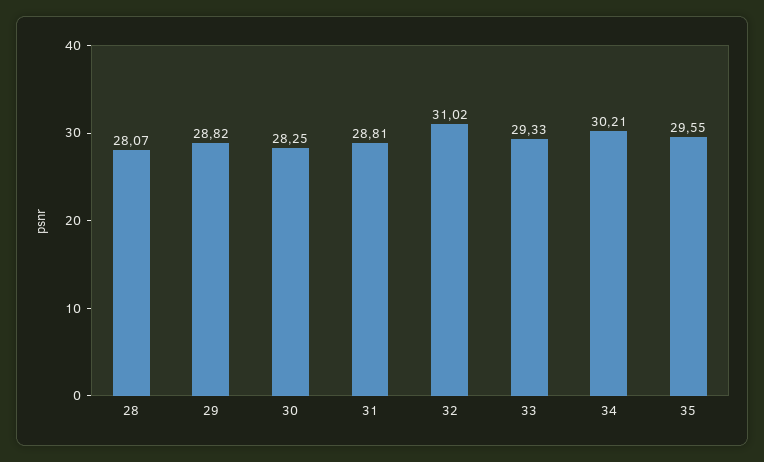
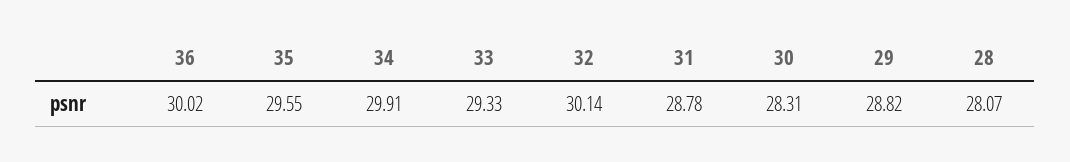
30: 28.25 -> 28.31
31: 28.81 -> 28.78
32: 31.02 -> 30.14
34: 30.21 -> 29.91
36: none -> 30.02

